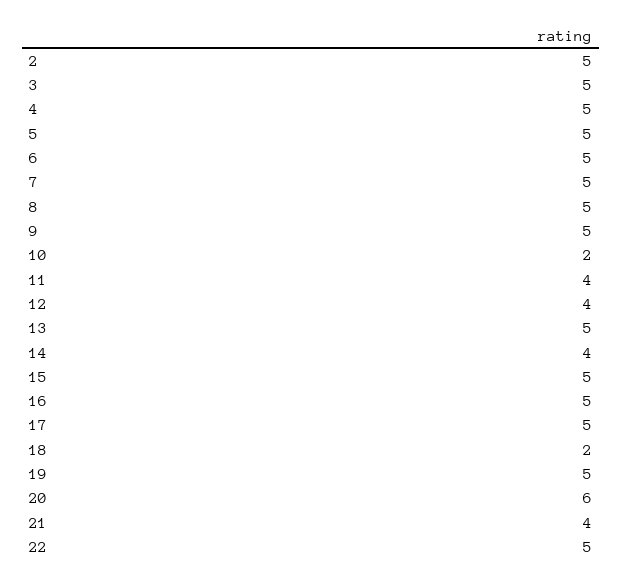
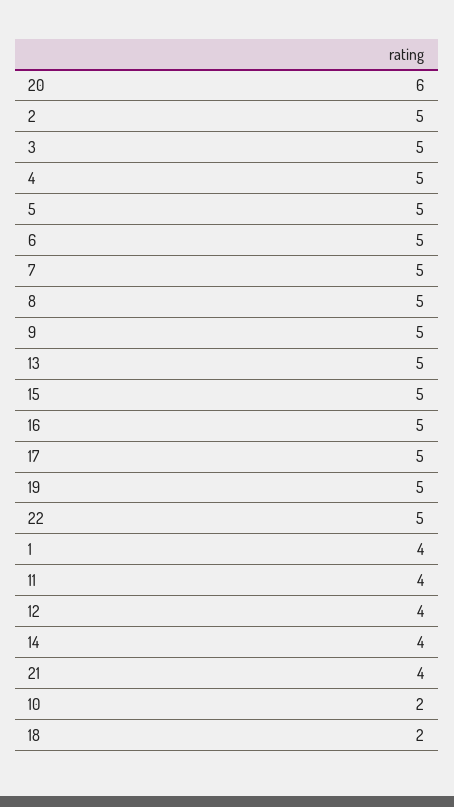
1: none -> 4

